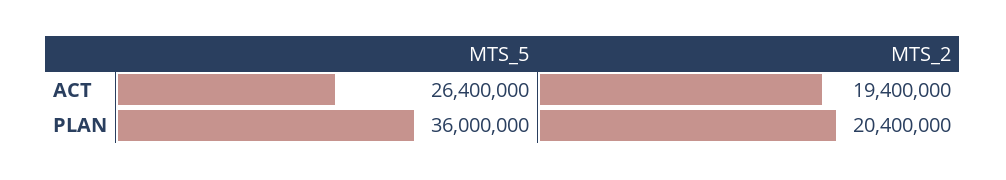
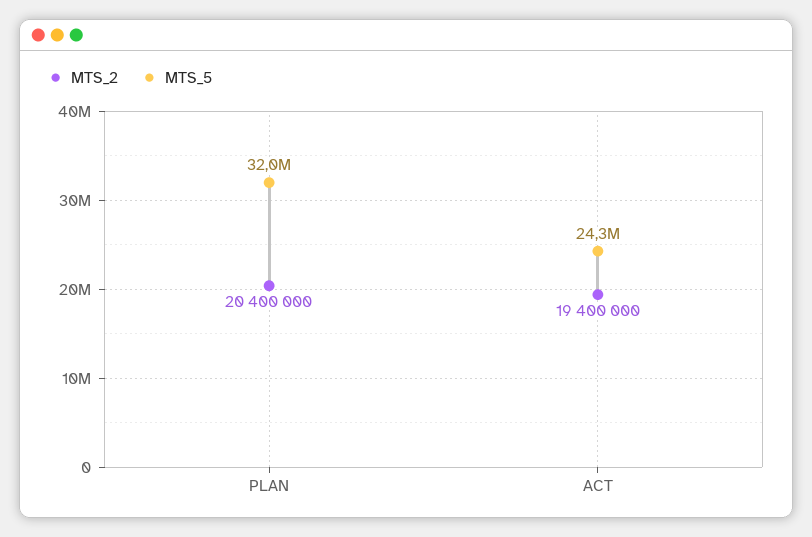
MTS_5, ACT: 26400000 -> 24300000
MTS_5, PLAN: 36000000 -> 32000000

